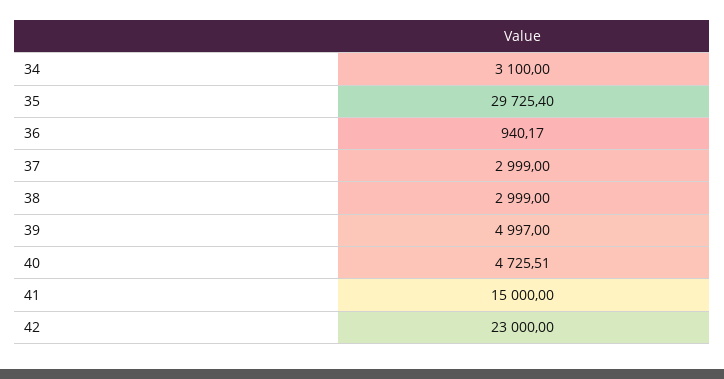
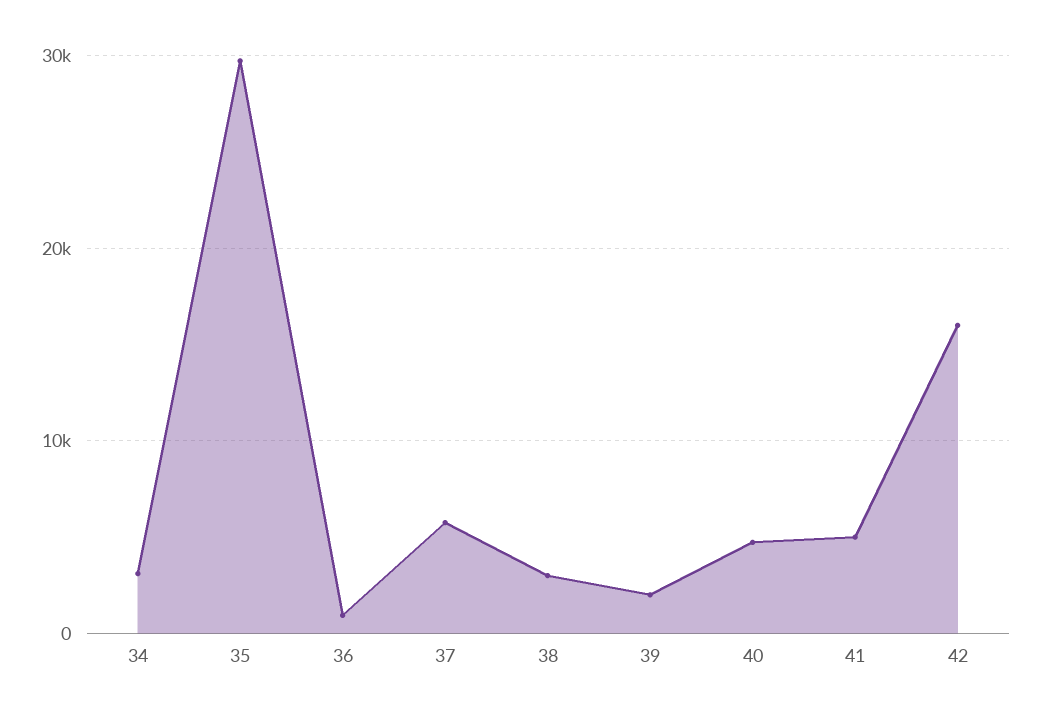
37: 2999 -> 6000
39: 4997 -> 2000
41: 15000 -> 5000
42: 23000 -> 16000

